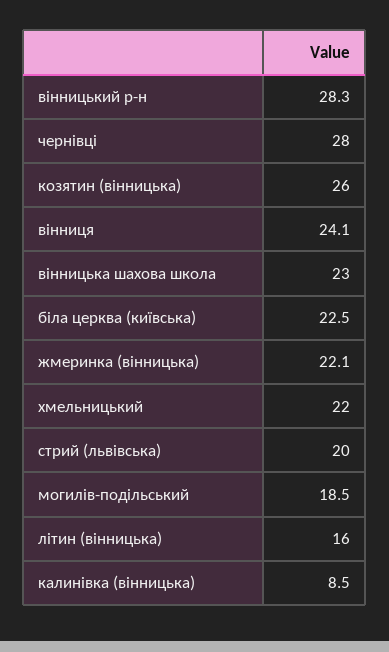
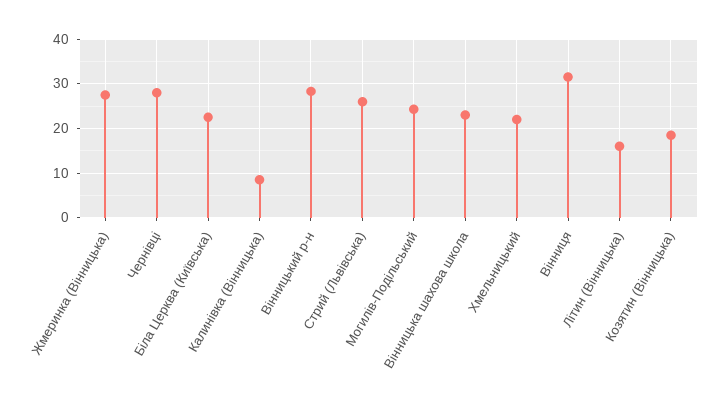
козятин (вінницька): 26 -> 18
вінниця: 24.1 -> 32
жмеринка (вінницька): 22.1 -> 28
стрий (львівська): 20 -> 26
могилів-подільський: 18.5 -> 24

